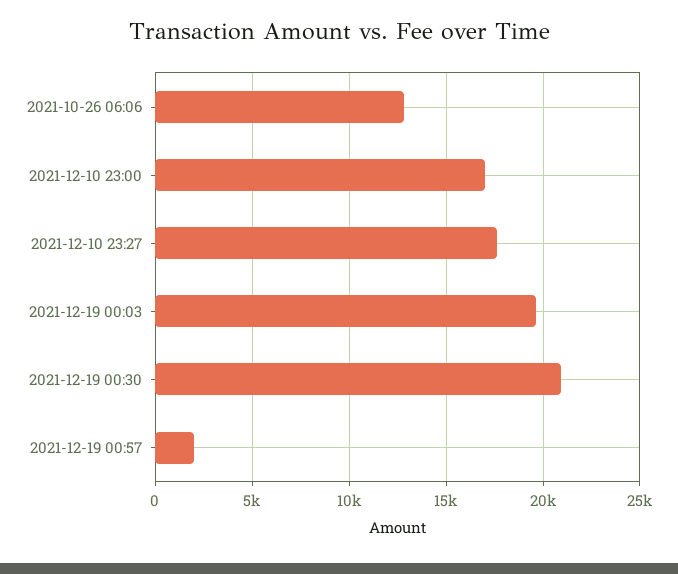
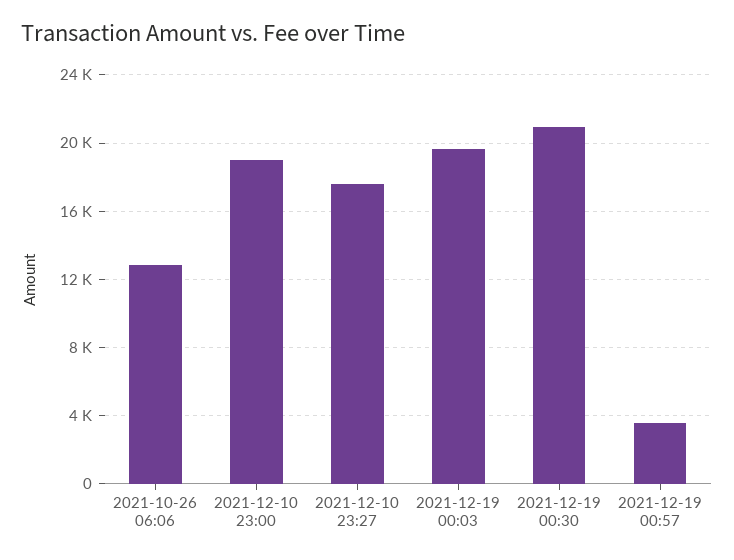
2021-12-10 23:00: 17000 -> 19000
2021-12-19 00:57: 2000 -> 3500

